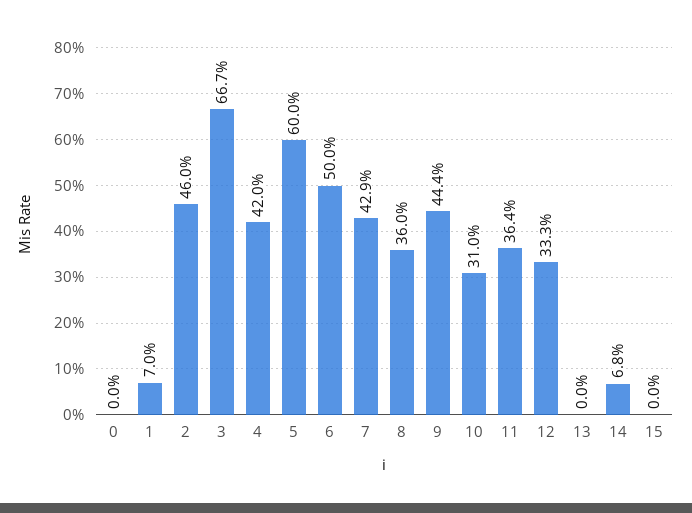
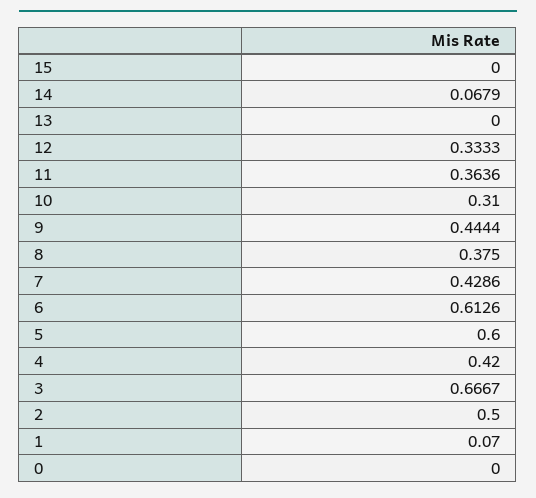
2: 0.46 -> 0.5
6: 0.5 -> 0.6126
8: 0.36 -> 0.375

